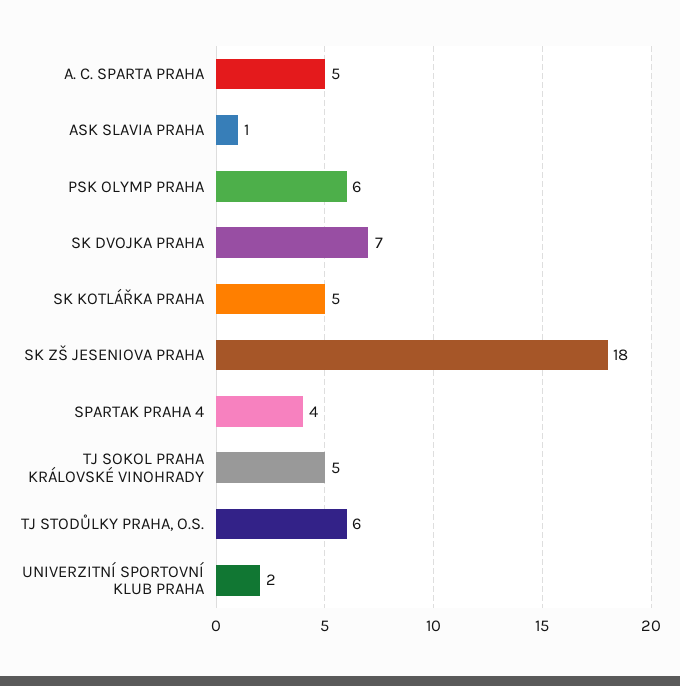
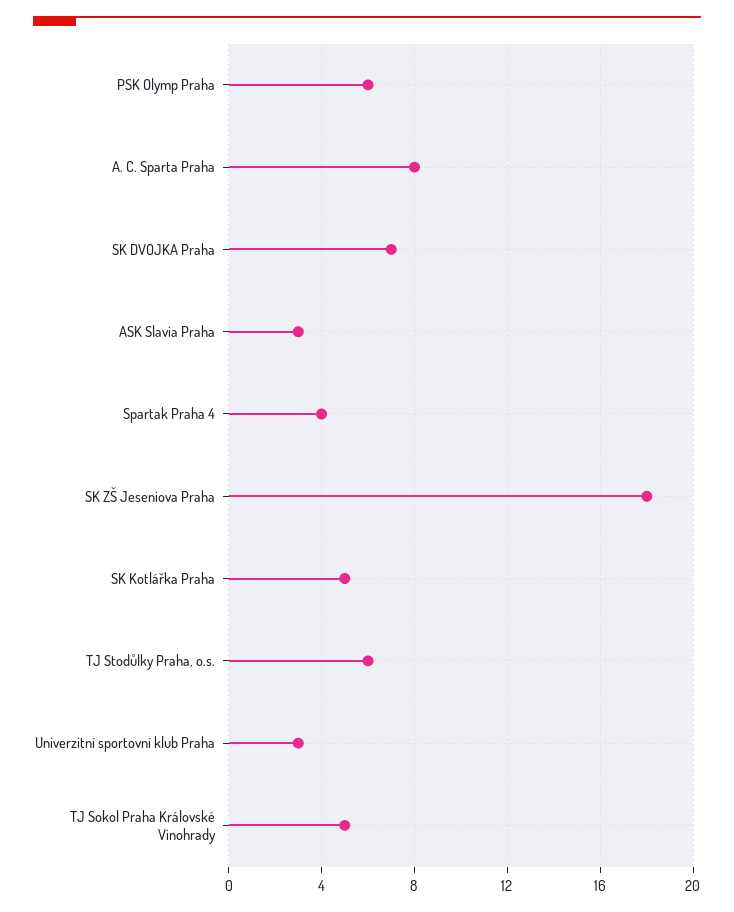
A. C. SPARTA PRAHA: 5 -> 8
ASK SLAVIA PRAHA: 1 -> 3
UNIVERZITNÍ SPORTOVNÍ KLUB PRAHA: 2 -> 3

